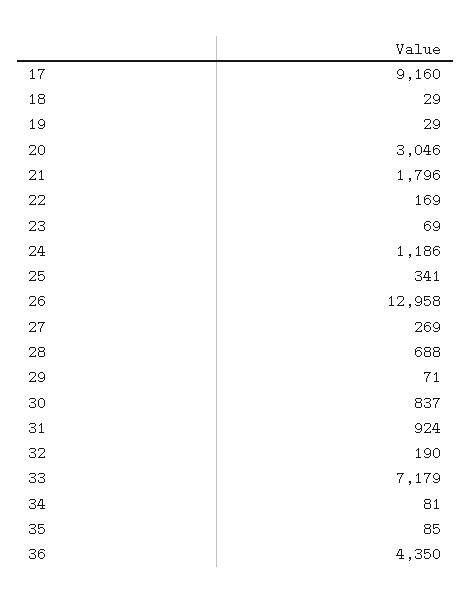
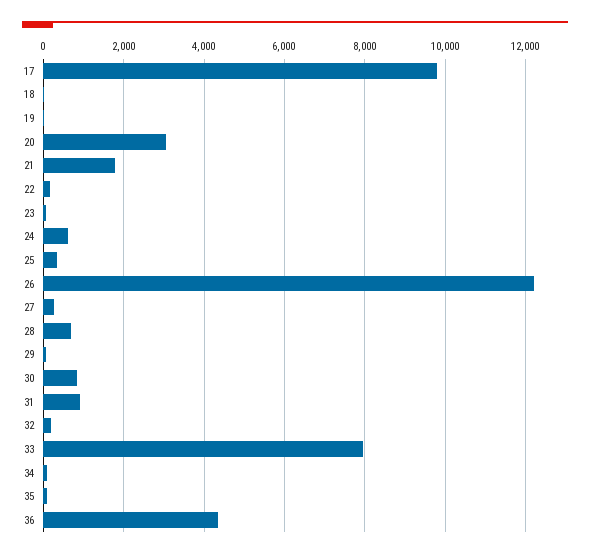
17: 9160 -> 9800
24: 1186 -> 600
26: 12958 -> 12200
33: 7179 -> 8000

